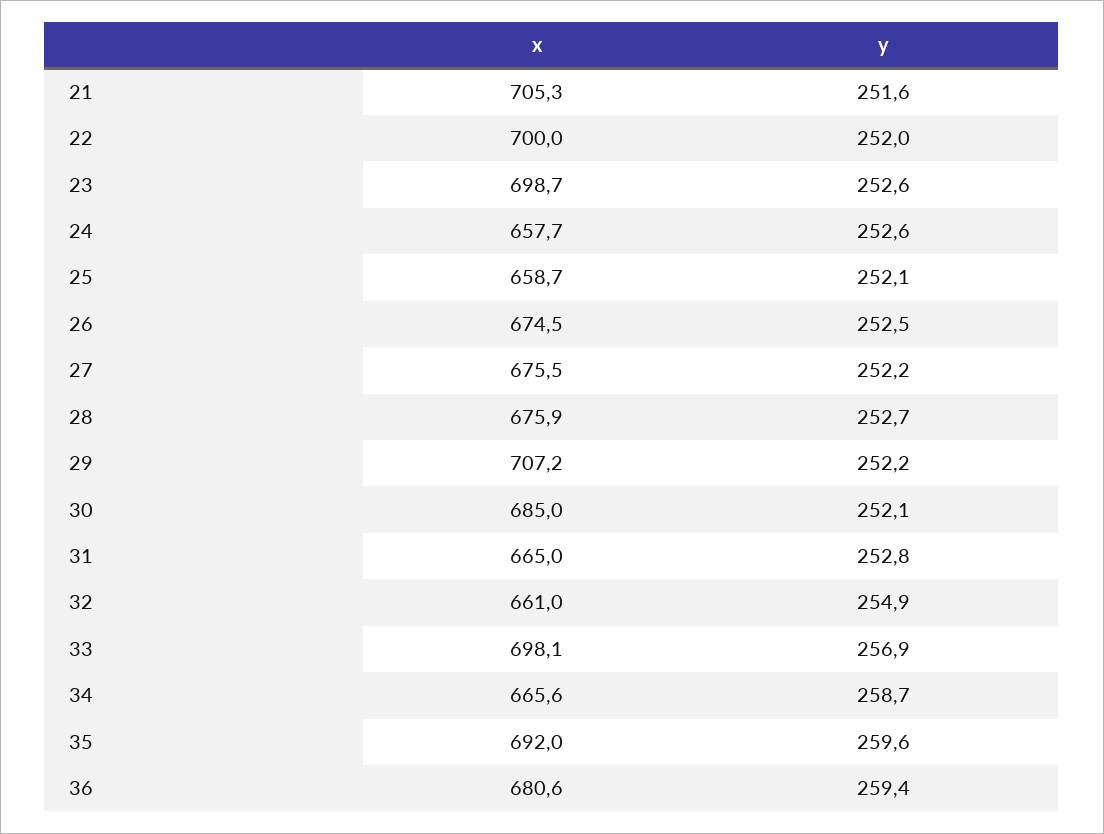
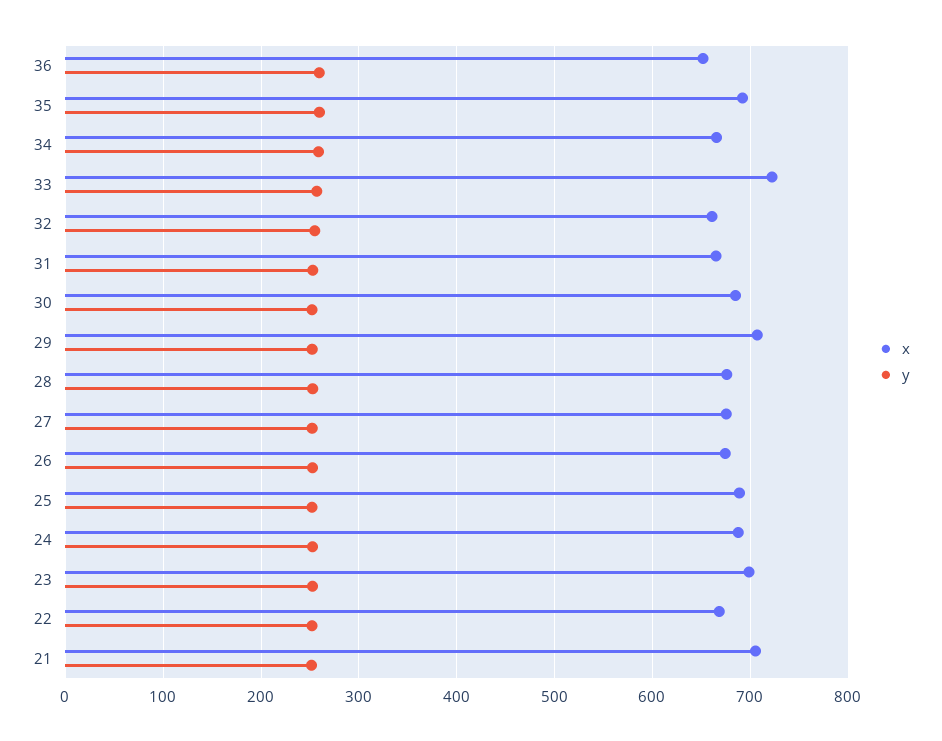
x, 22: 700 -> 670
x, 24: 657.7 -> 690
x, 25: 658.7 -> 690
x, 33: 698.1 -> 720
x, 36: 680.6 -> 650

